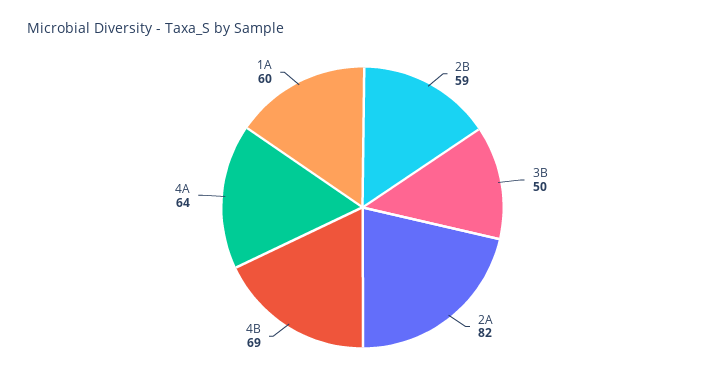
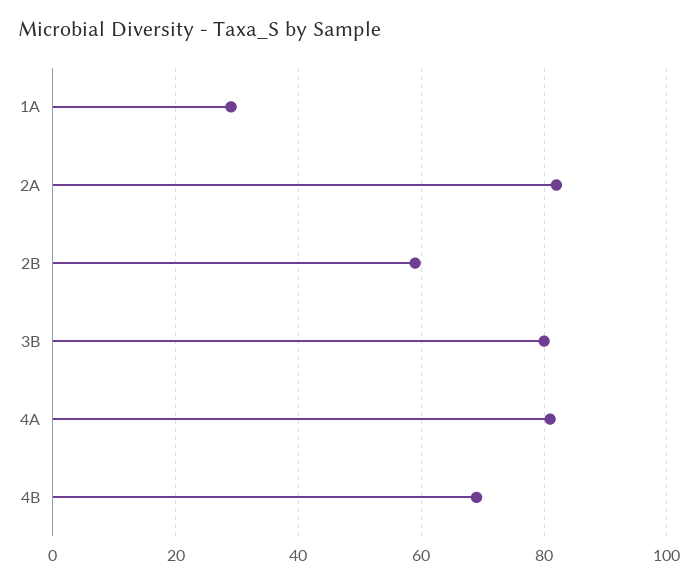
3B: 50 -> 80
4A: 64 -> 80
1A: 60 -> 30

